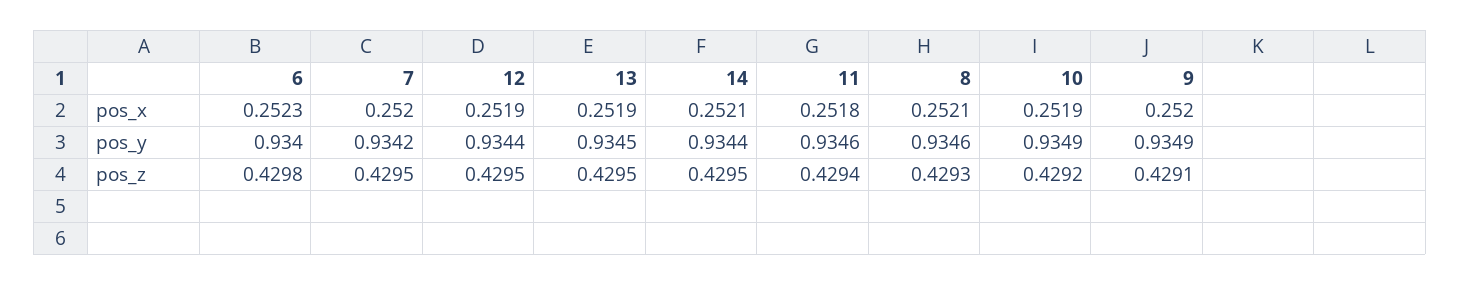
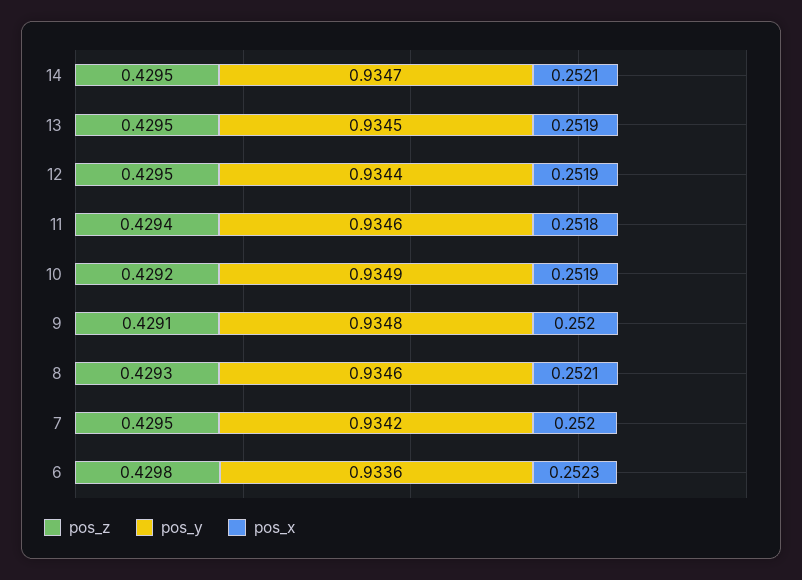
pos_y, 6: 0.934 -> 0.9336
pos_y, 14: 0.9344 -> 0.9347
pos_y, 9: 0.9349 -> 0.9348

